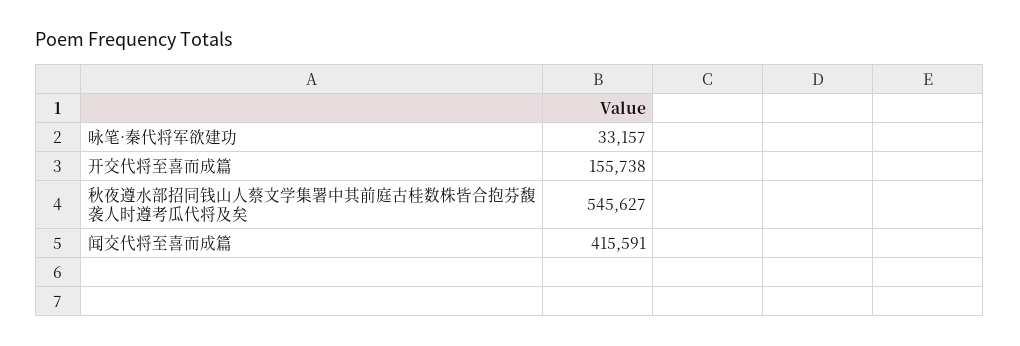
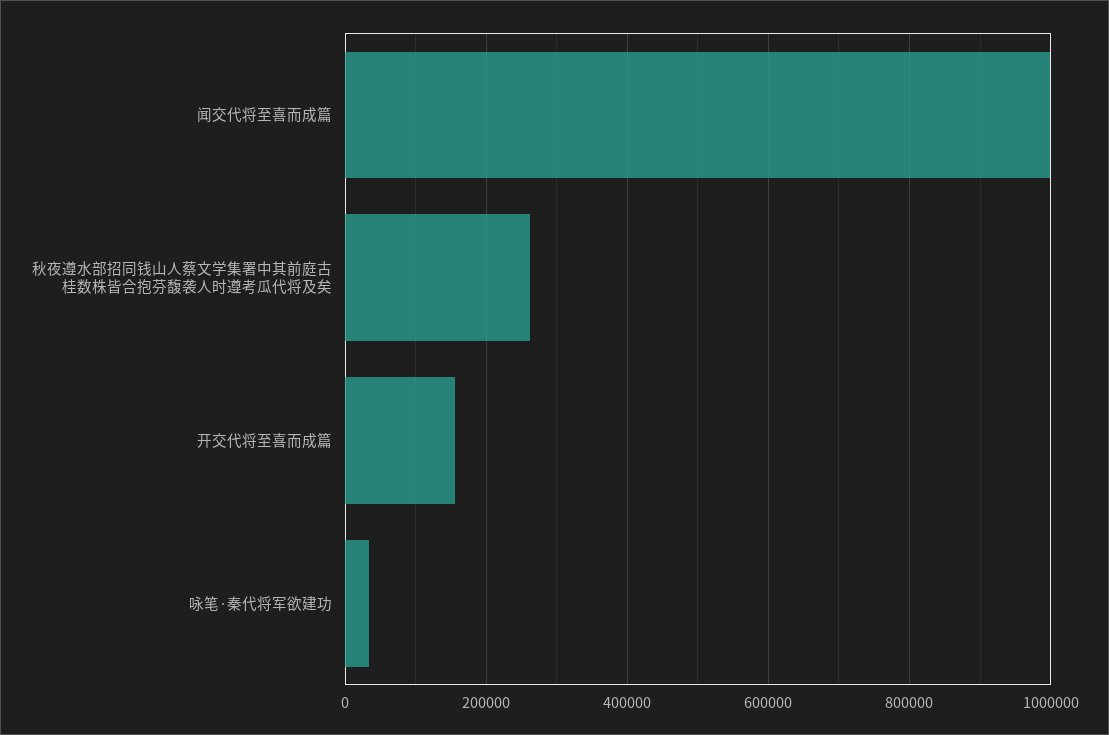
秋夜遵水部招同钱山人蔡文学集署中其前庭古桂数株皆合抱芬馥袭人时遵考瓜代将及矣: 545627 -> 260000
闻交代将至喜而成篇: 415591 -> 1000000

